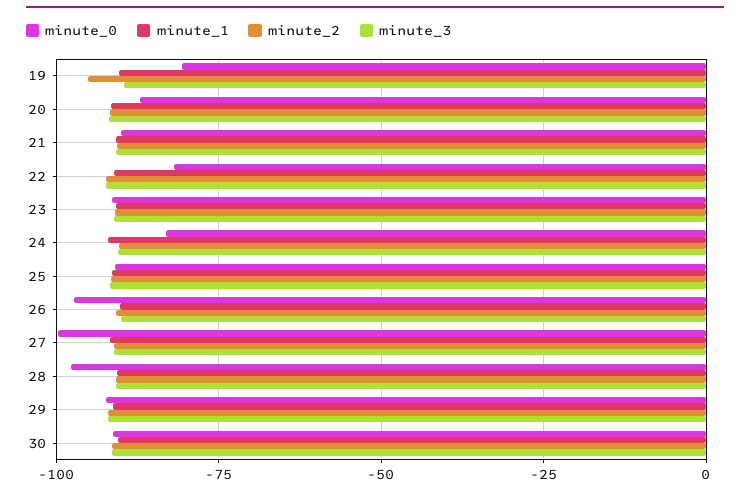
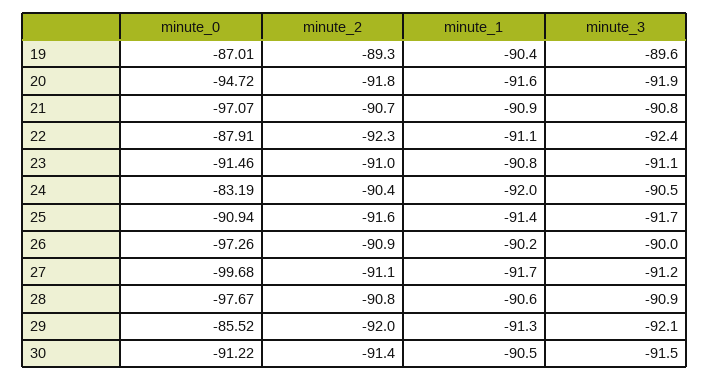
minute_0, 19: -80 -> -87.01
minute_2, 19: -95 -> -89.3
minute_0, 20: -87.5 -> -94.72
minute_0, 21: -90 -> -97.07
minute_0, 22: -82.5 -> -87.91
minute_0, 29: -92.5 -> -85.52

